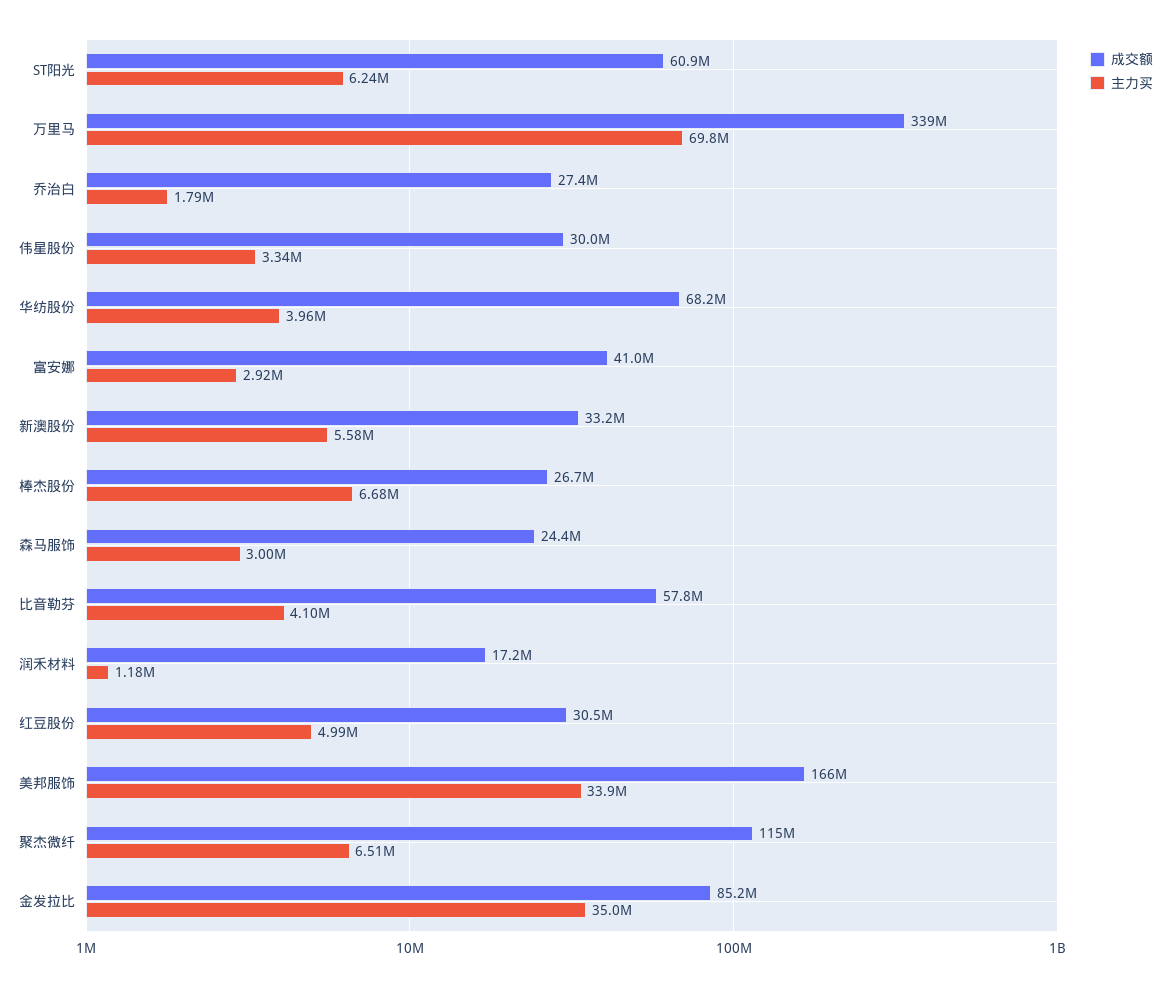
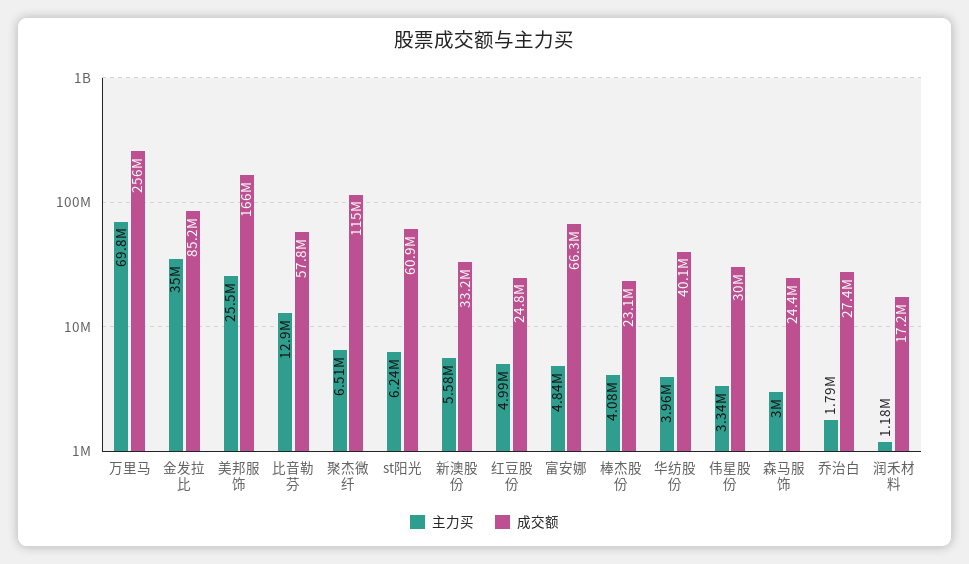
成交额, 万里马: 339000000 -> 256000000
成交额, 华纺股份: 68200000 -> 40100000
成交额, 富安娜: 41000000 -> 66300000
主力买, 富安娜: 2920000 -> 4840000
成交额, 棒杰股份: 26700000 -> 23100000
主力买, 棒杰股份: 6680000 -> 4080000
主力买, 比音勒芬: 4100000 -> 12900000
成交额, 红豆股份: 30500000 -> 24800000
主力买, 美邦服饰: 33900000 -> 25500000

